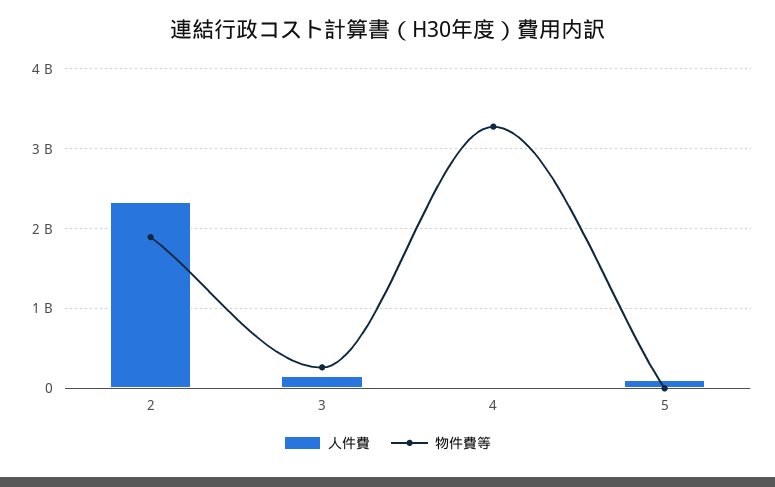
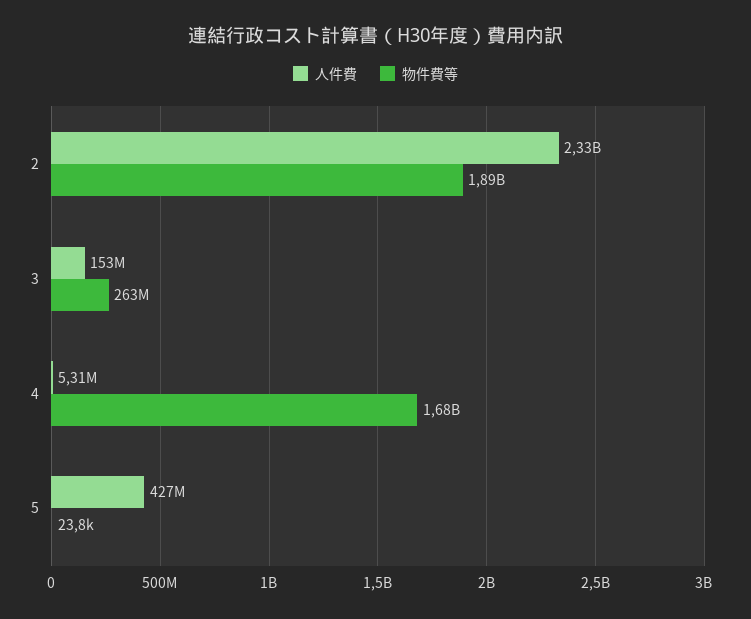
物件費等, 4: 3300000000 -> 1680000000
人件費, 5: 100000000 -> 427000000

